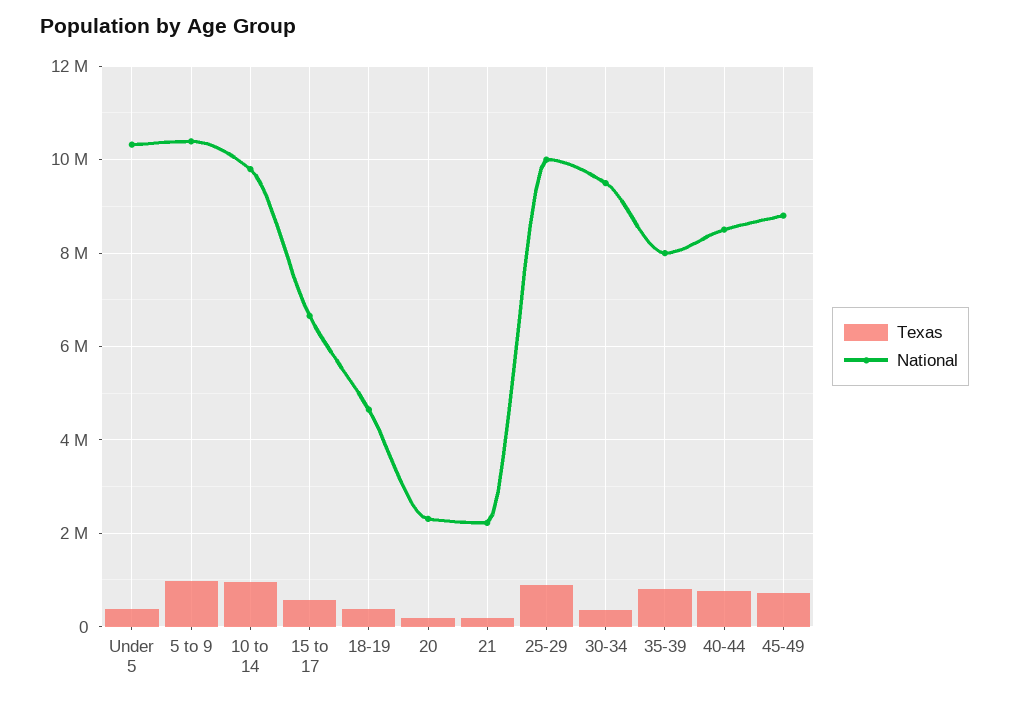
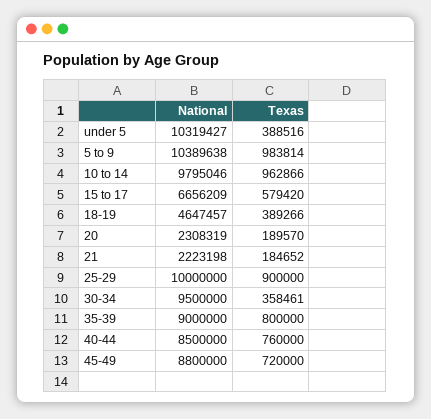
National, 35-39: 8000000 -> 9000000

